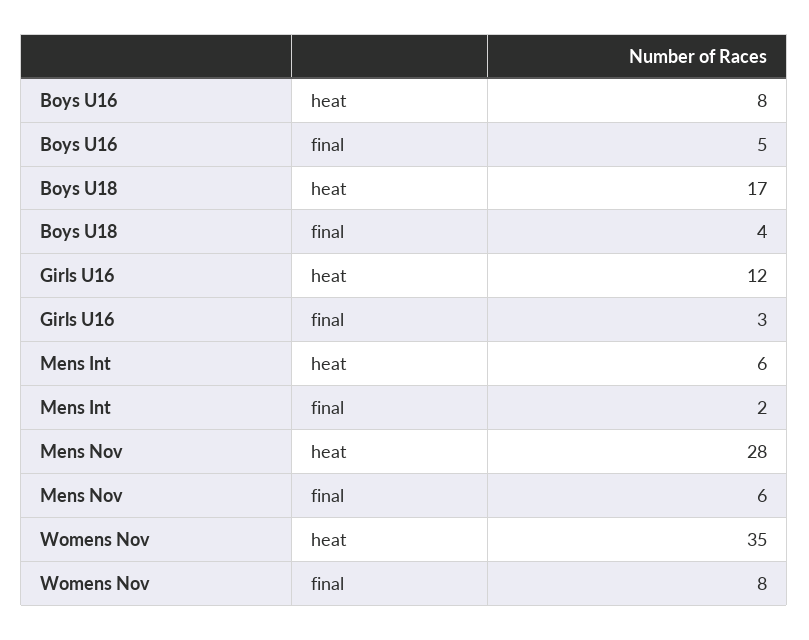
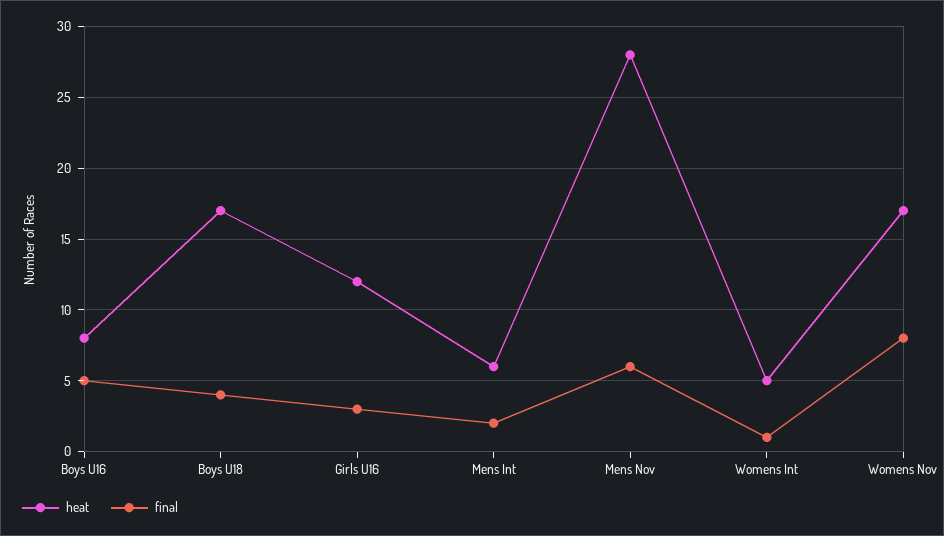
heat, Womens Nov: 35 -> 17
heat, Womens Int: none -> 5
final, Womens Int: none -> 1

